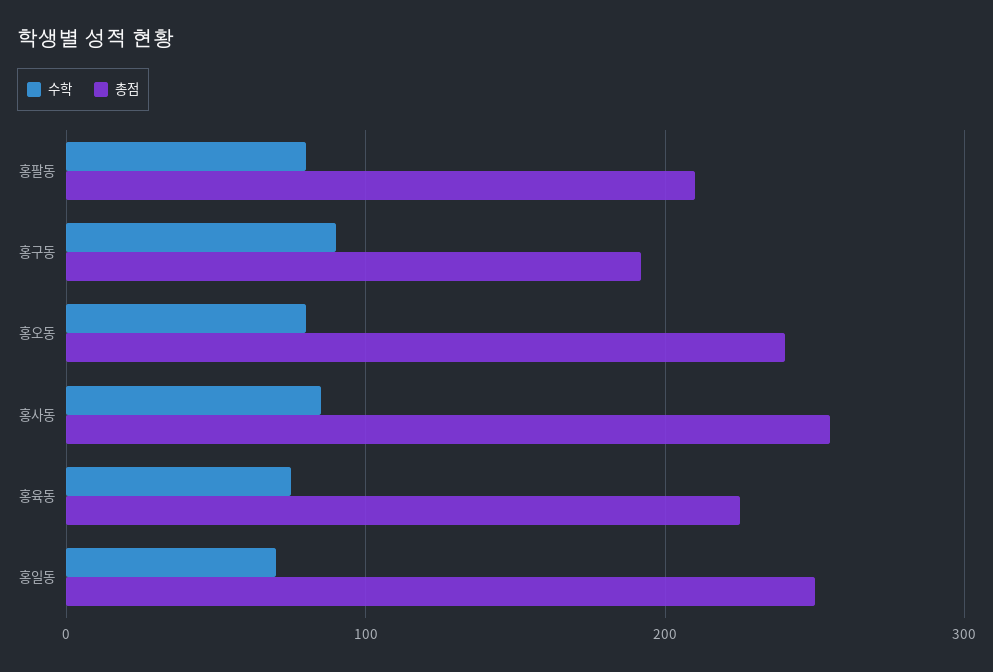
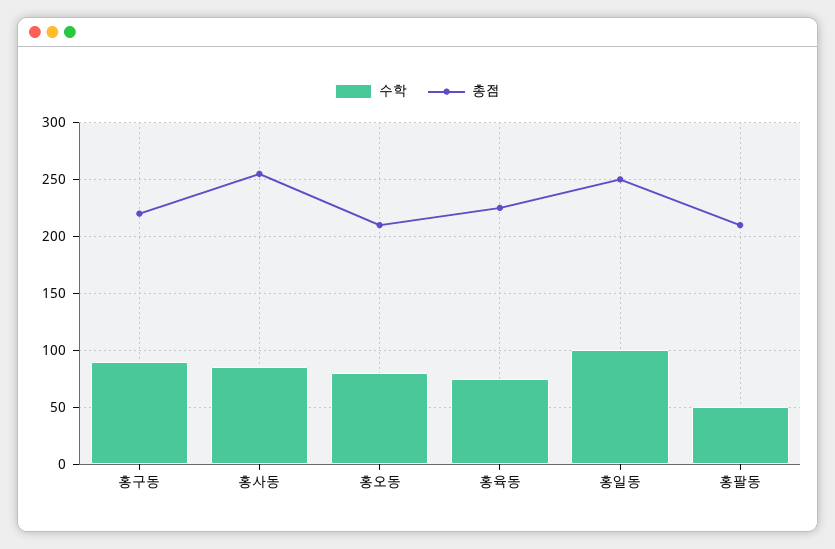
수학, 홍팔동: 80 -> 50
총점, 홍구동: 190 -> 220
총점, 홍오동: 240 -> 210
수학, 홍일동: 70 -> 100

